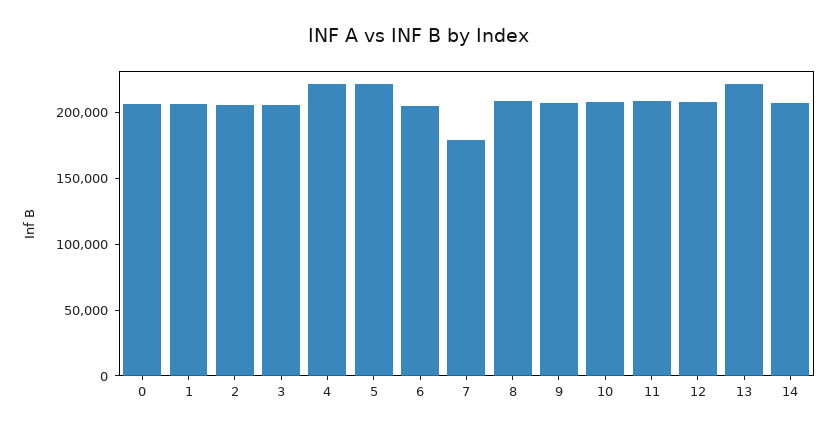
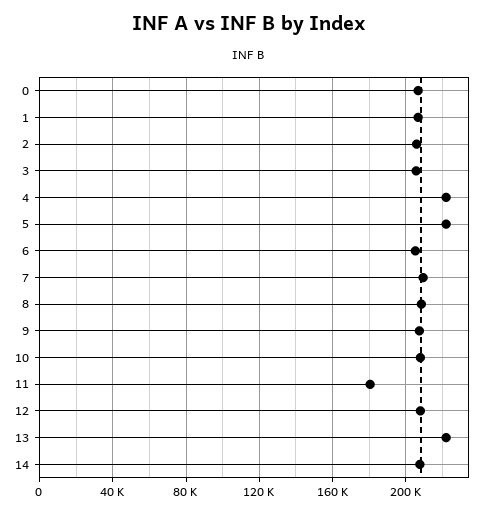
7: 180000 -> 210000
11: 210000 -> 180000

